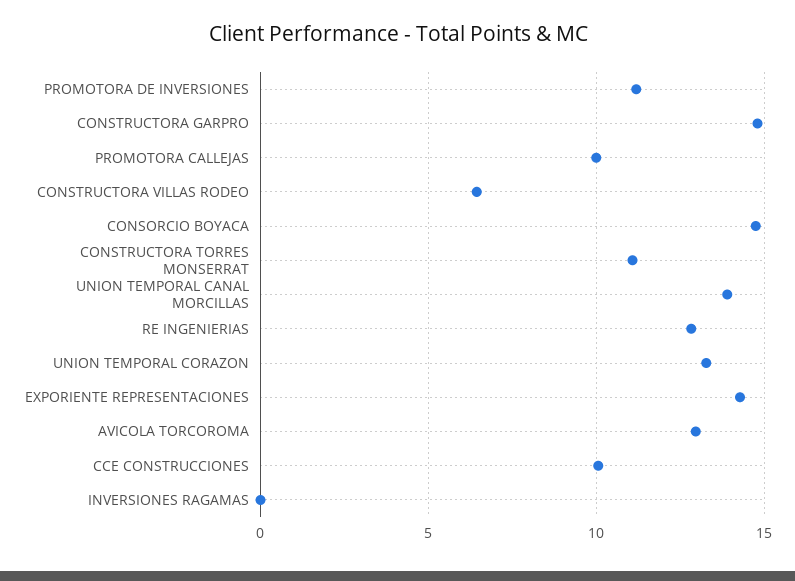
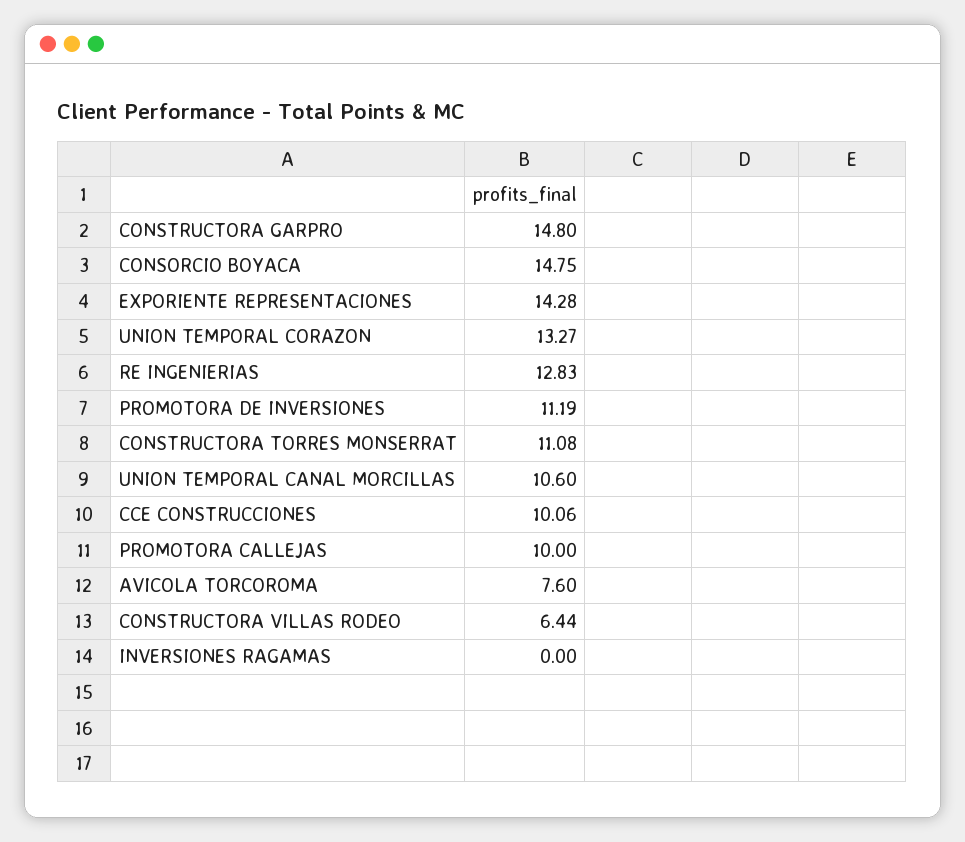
UNION TEMPORAL CANAL MORCILLAS: 14 -> 10.6
AVICOLA TORCOROMA: 13 -> 7.6

